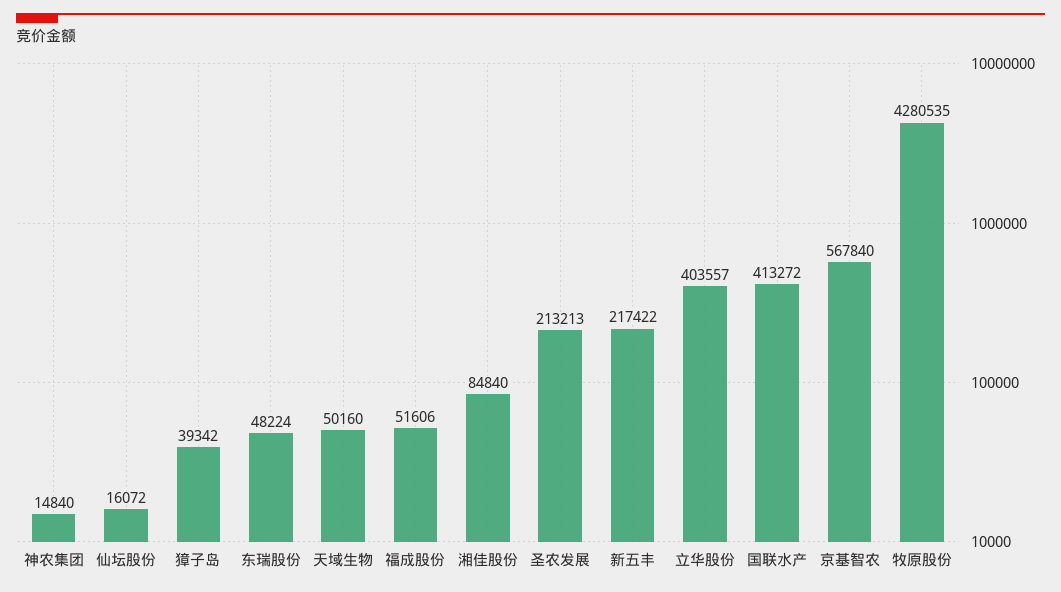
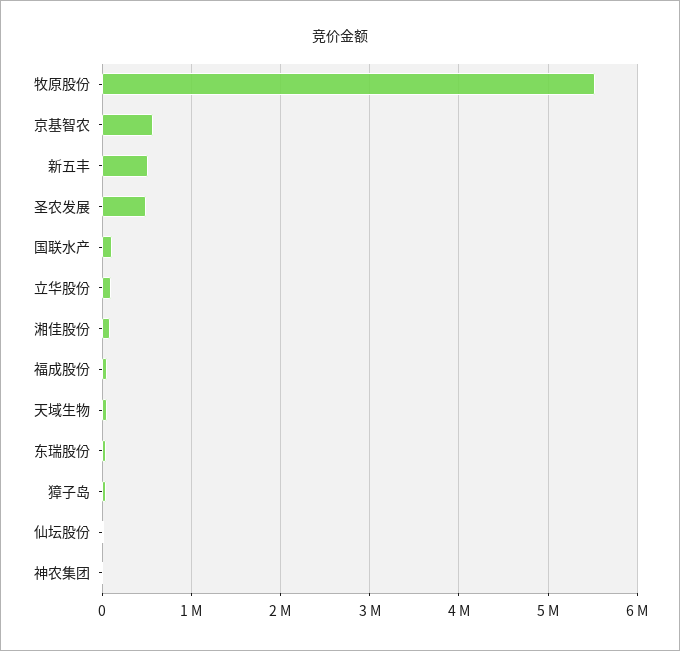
圣农发展: 213213 -> 500000
新五丰: 217422 -> 500000
立华股份: 403557 -> 100000
国联水产: 413272 -> 100000
牧原股份: 4280535 -> 5500000

